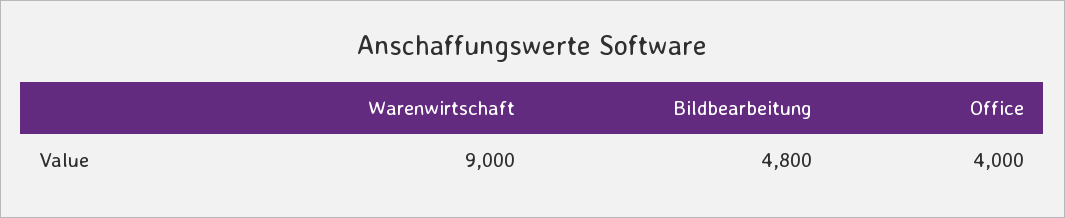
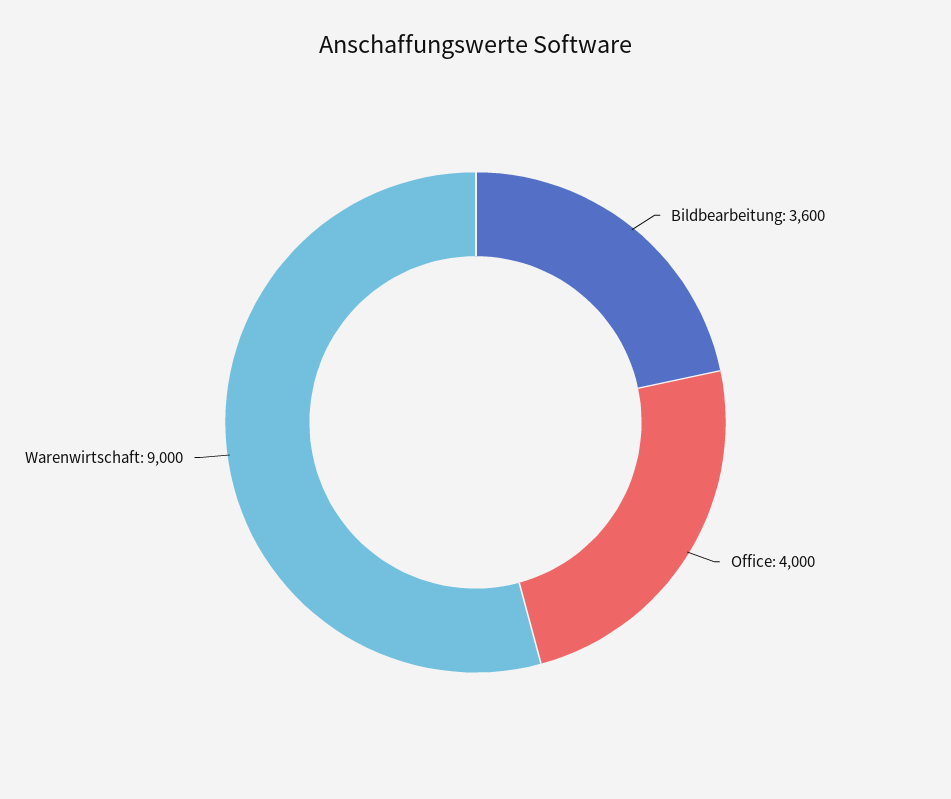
Bildbearbeitung: 4800 -> 3600

